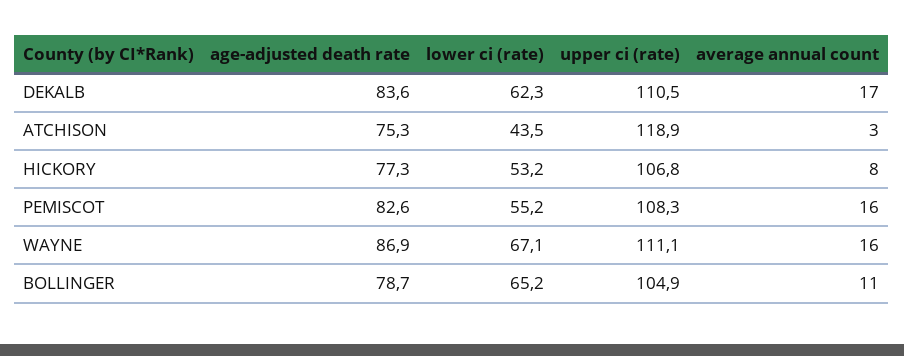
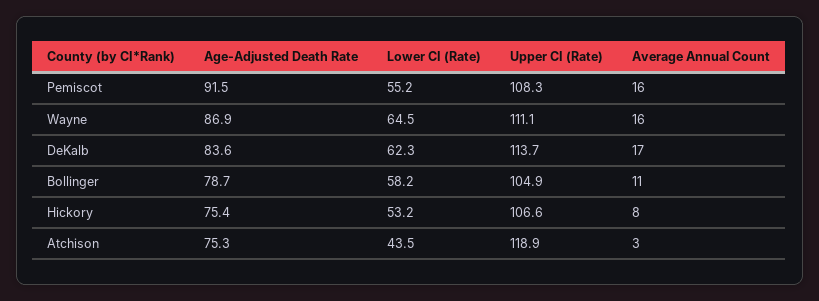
upper ci (rate), DEKALB: 110.5 -> 113.7
age-adjusted death rate, HICKORY: 77.3 -> 75.4
upper ci (rate), HICKORY: 106.8 -> 106.6
age-adjusted death rate, PEMISCOT: 82.6 -> 91.5
lower ci (rate), WAYNE: 67.1 -> 64.5
lower ci (rate), BOLLINGER: 65.2 -> 58.2

